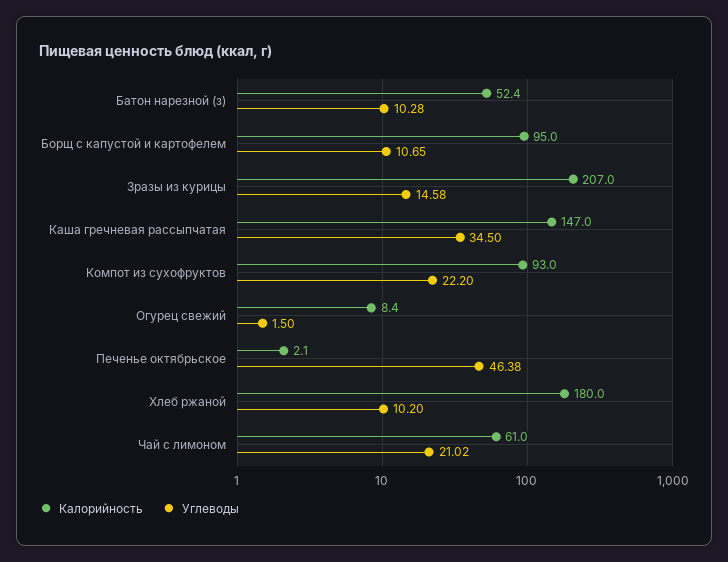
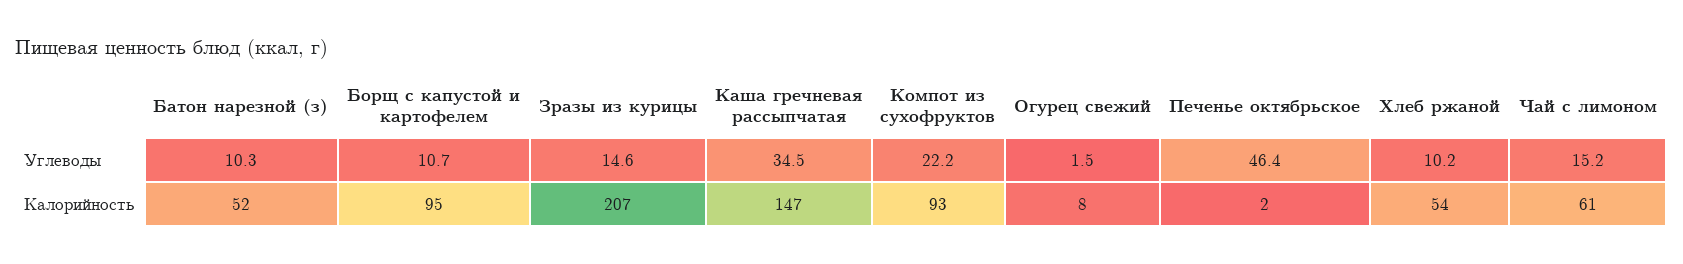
Калорийность, Хлеб ржаной: 180 -> 54
Углеводы, Чай с лимоном: 21.02 -> 15.2

